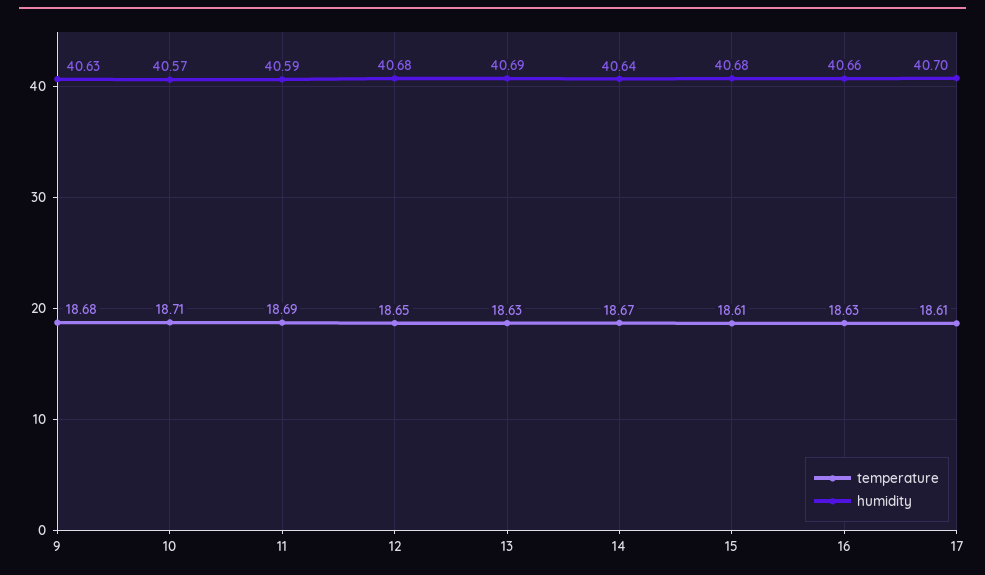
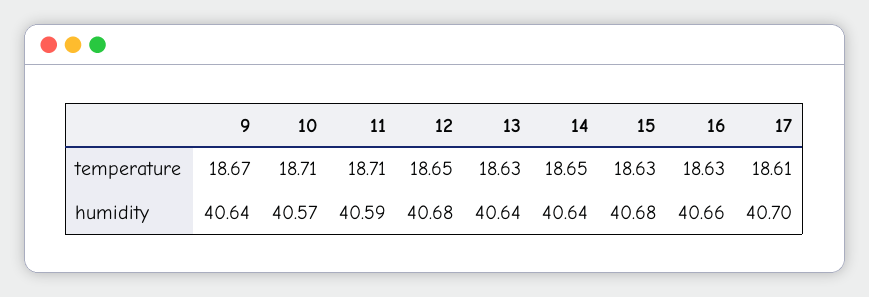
temperature, 9: 18.68 -> 18.67
humidity, 9: 40.63 -> 40.64
temperature, 11: 18.69 -> 18.71
humidity, 13: 40.69 -> 40.64
temperature, 14: 18.67 -> 18.65
temperature, 15: 18.61 -> 18.63

